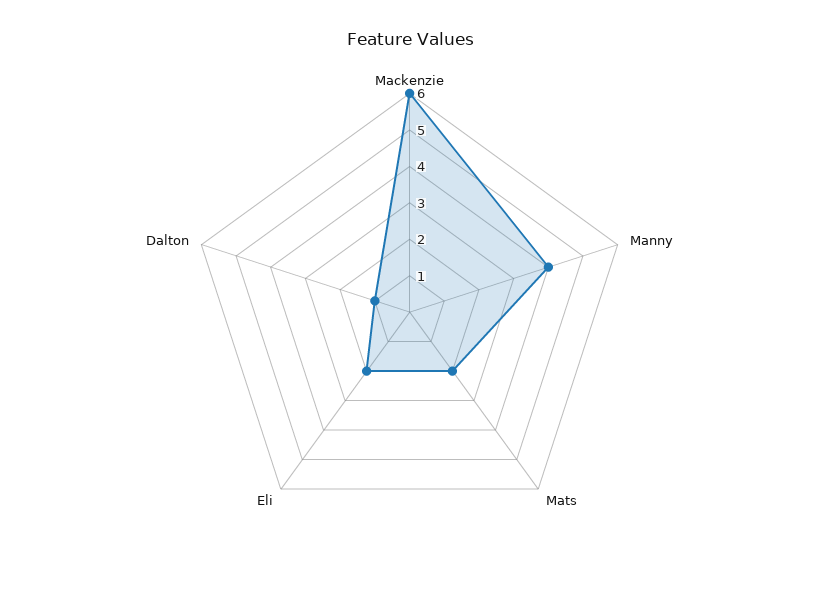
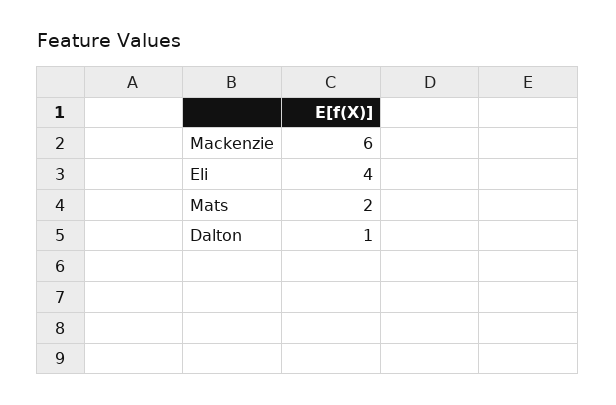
Manny: 4 -> none
Eli: 2 -> 4

